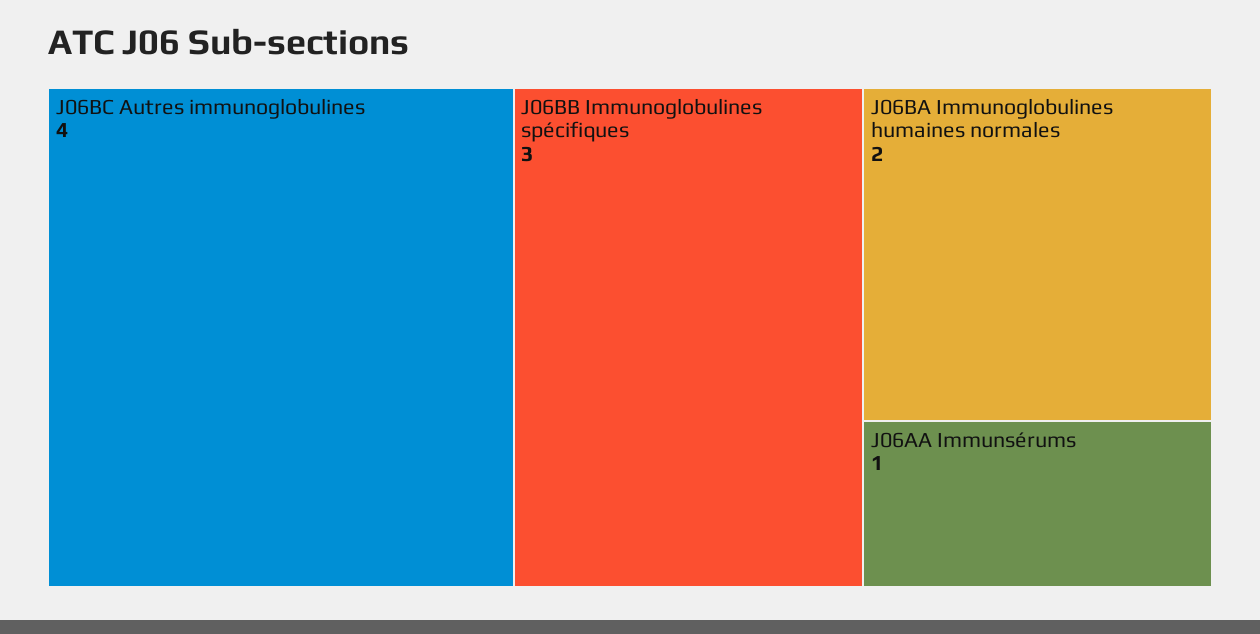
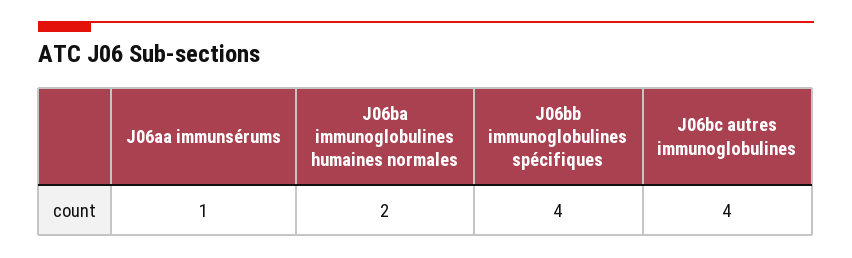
J06BB Immunoglobulines spécifiques: 3 -> 4

